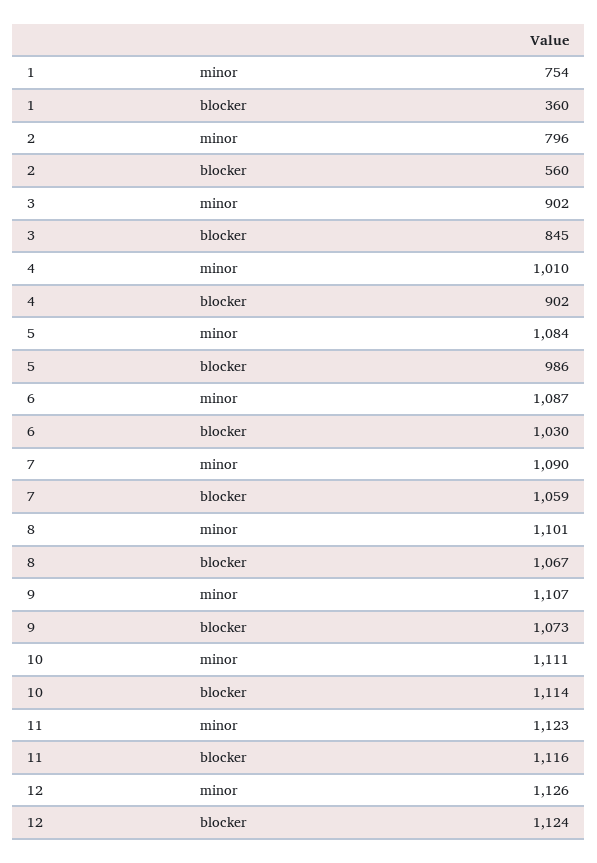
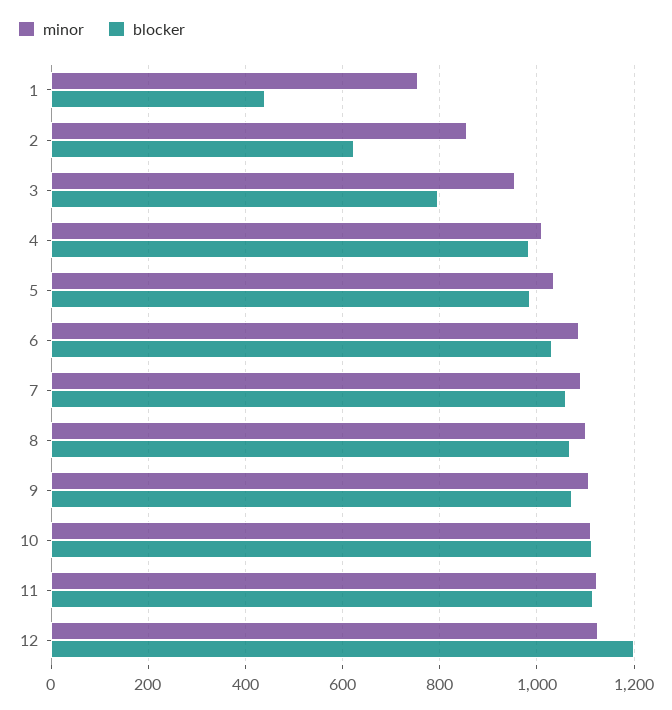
blocker, 1: 360 -> 440
minor, 2: 796 -> 860
blocker, 2: 560 -> 620
minor, 3: 902 -> 960
blocker, 3: 845 -> 800
blocker, 4: 902 -> 980
minor, 5: 1084 -> 1040
blocker, 12: 1124 -> 1200

